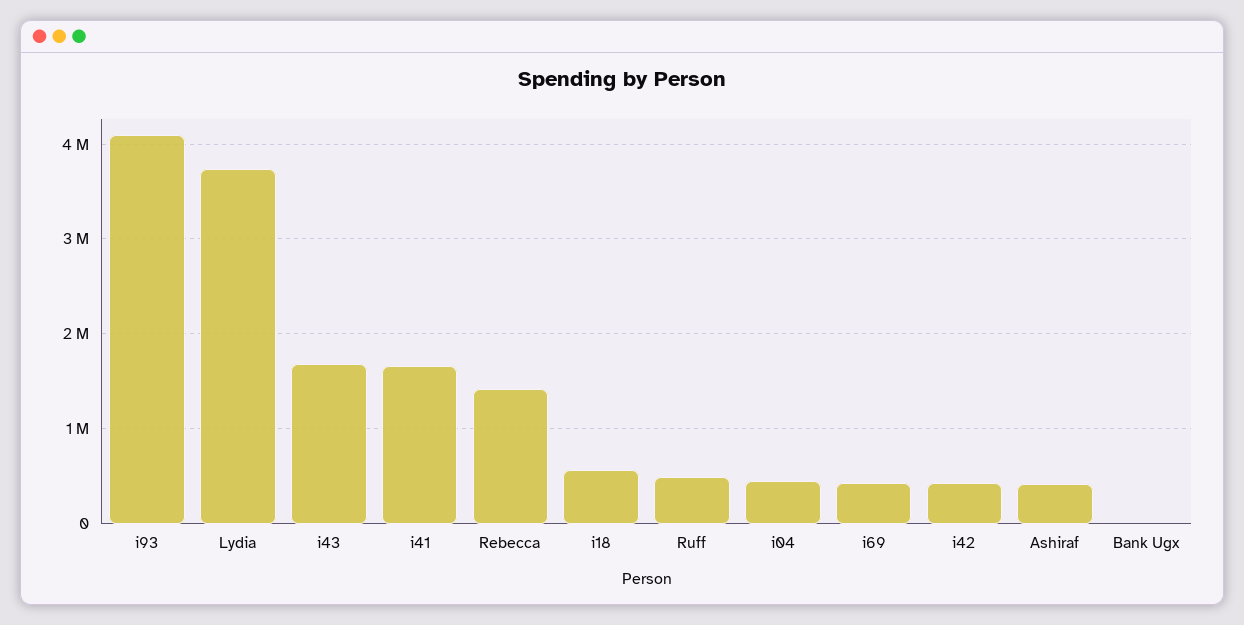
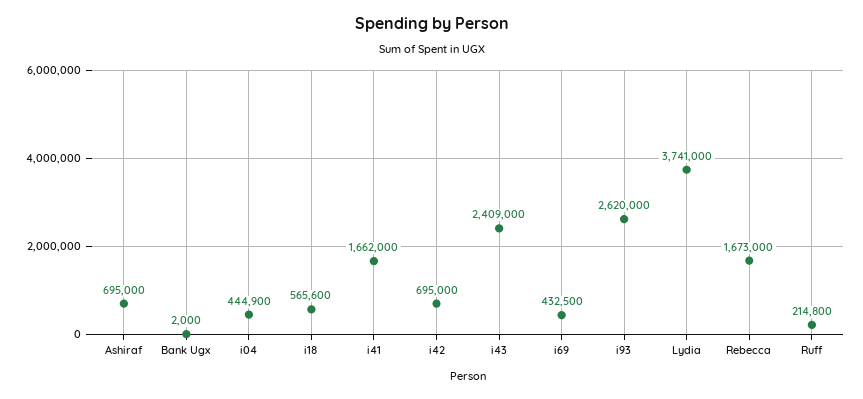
i93: 4100000 -> 2620000
i43: 1700000 -> 2409000
Rebecca: 1400000 -> 1673000
Ruff: 500000 -> 214800
i42: 400000 -> 695000
Ashiraf: 400000 -> 695000

